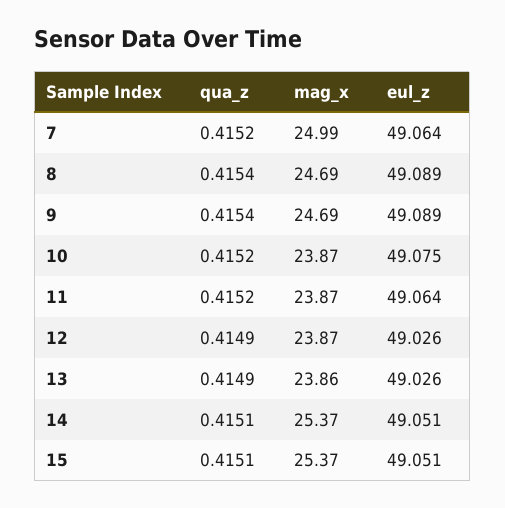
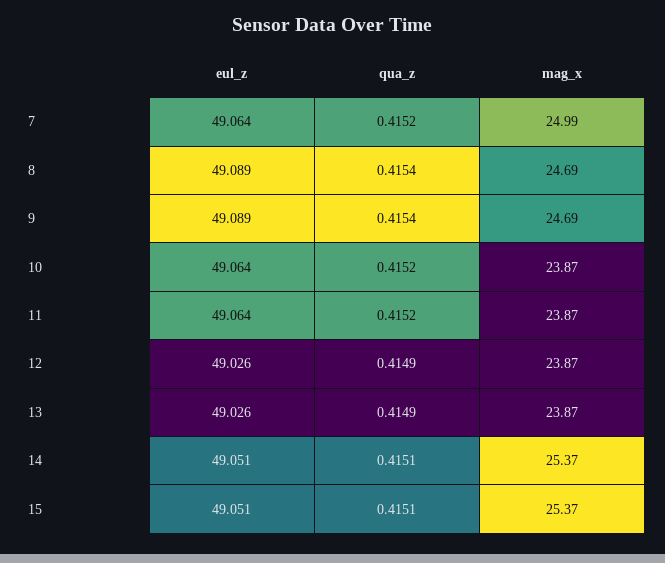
eul_z, 10: 49.075 -> 49.064
mag_x, 13: 23.86 -> 23.87

